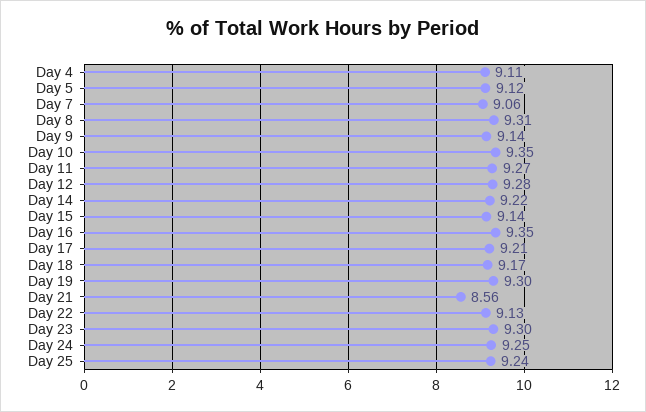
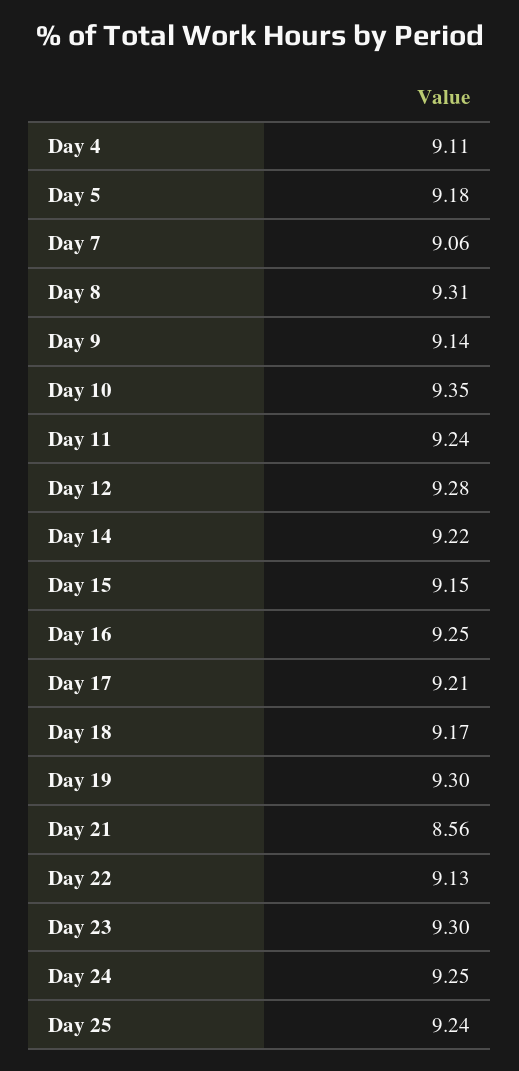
Day 5: 9.12 -> 9.18
Day 11: 9.27 -> 9.24
Day 15: 9.14 -> 9.15
Day 16: 9.35 -> 9.25

